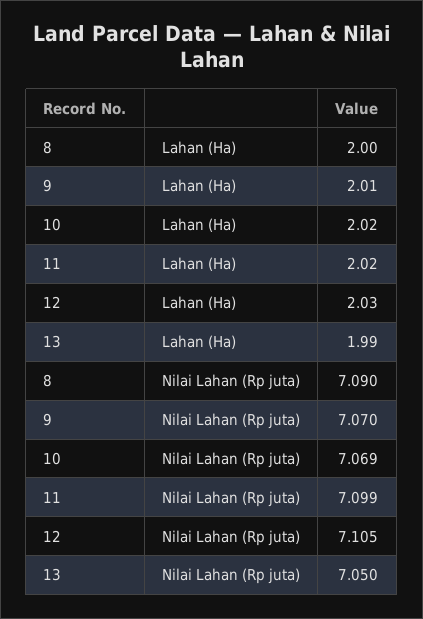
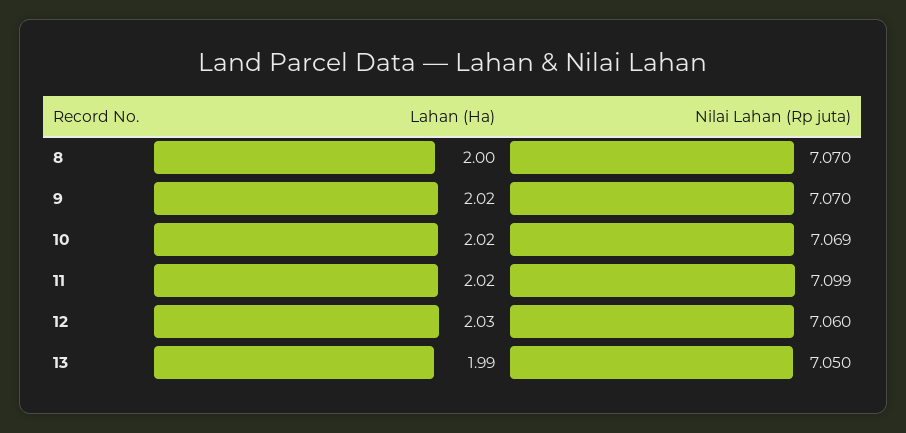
9, Lahan (Ha): 2.01 -> 2.02
8, Nilai Lahan (Rp juta): 7.09 -> 7.07
12, Nilai Lahan (Rp juta): 7.105 -> 7.06

